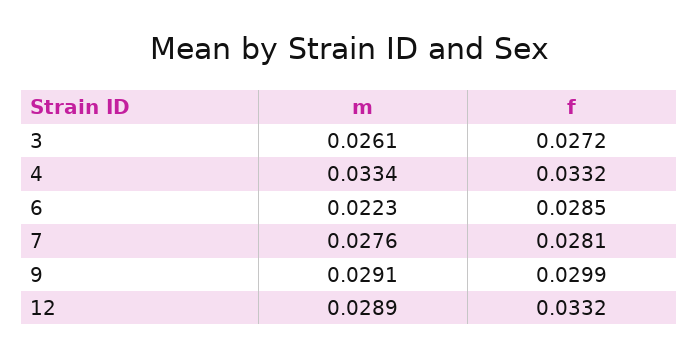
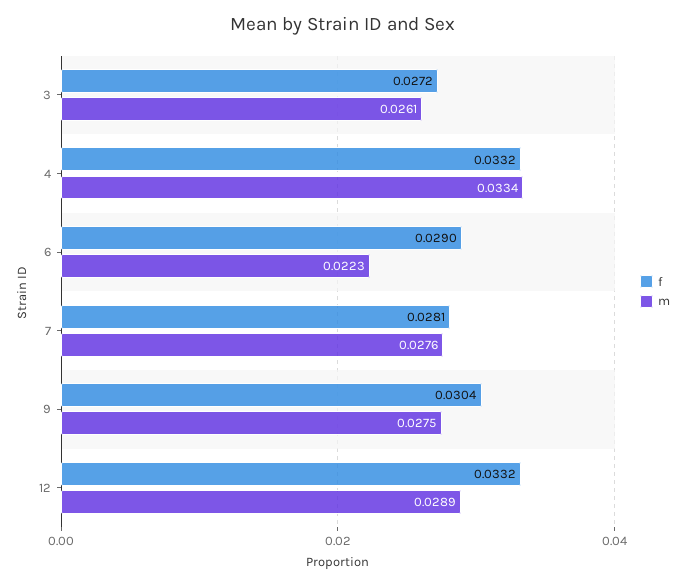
f, 6: 0.0285 -> 0.029
m, 9: 0.0291 -> 0.0275
f, 9: 0.0299 -> 0.0304

